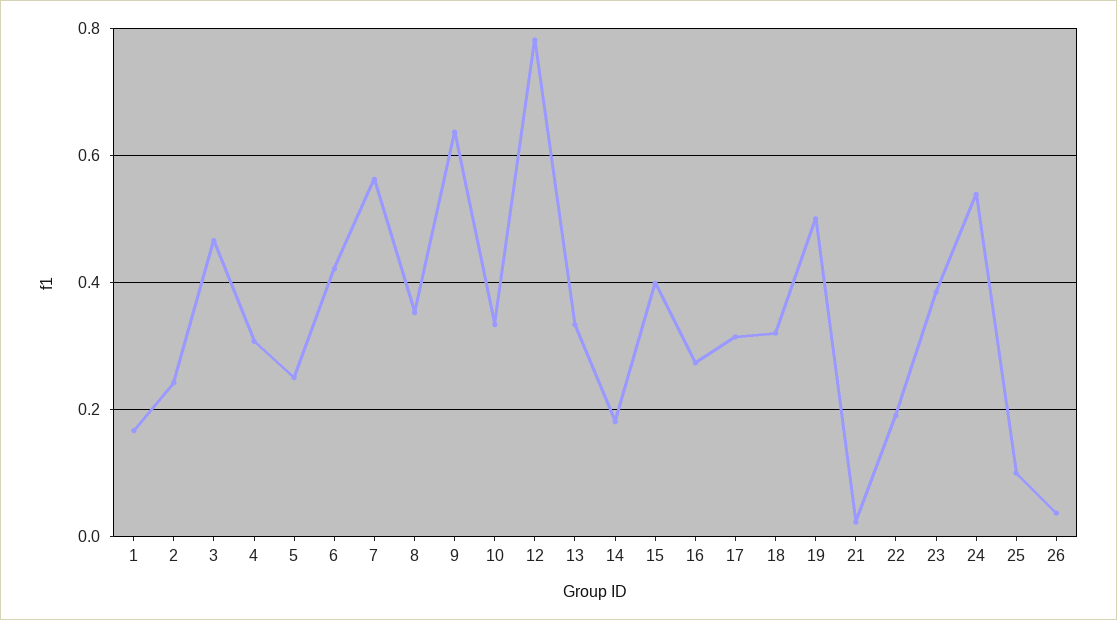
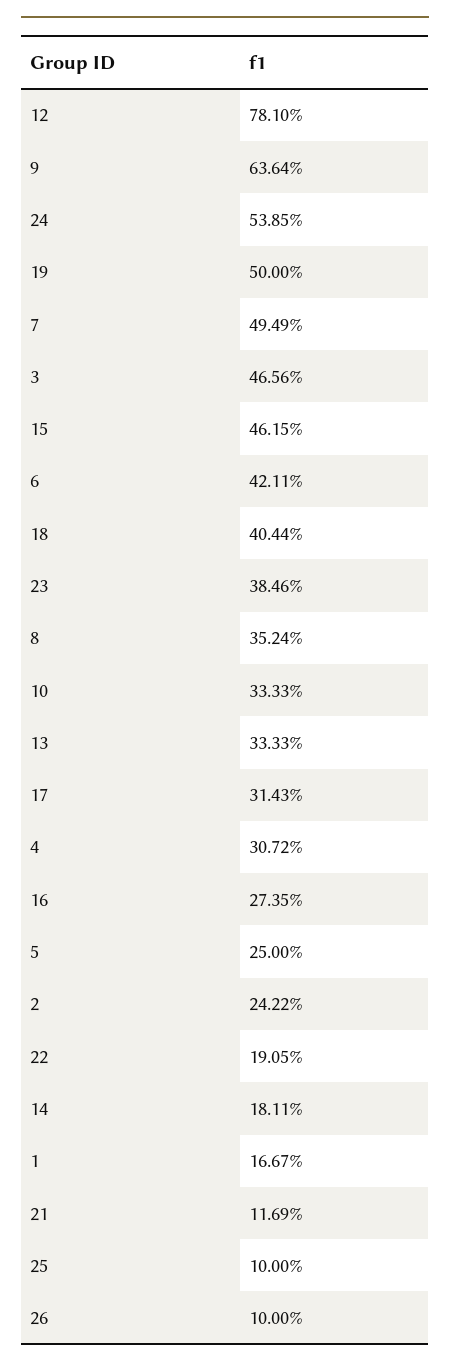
7: 0.56 -> 0.4949
15: 0.4 -> 0.4615
18: 0.32 -> 0.4044
21: 0.02 -> 0.1169
26: 0.04 -> 0.1

